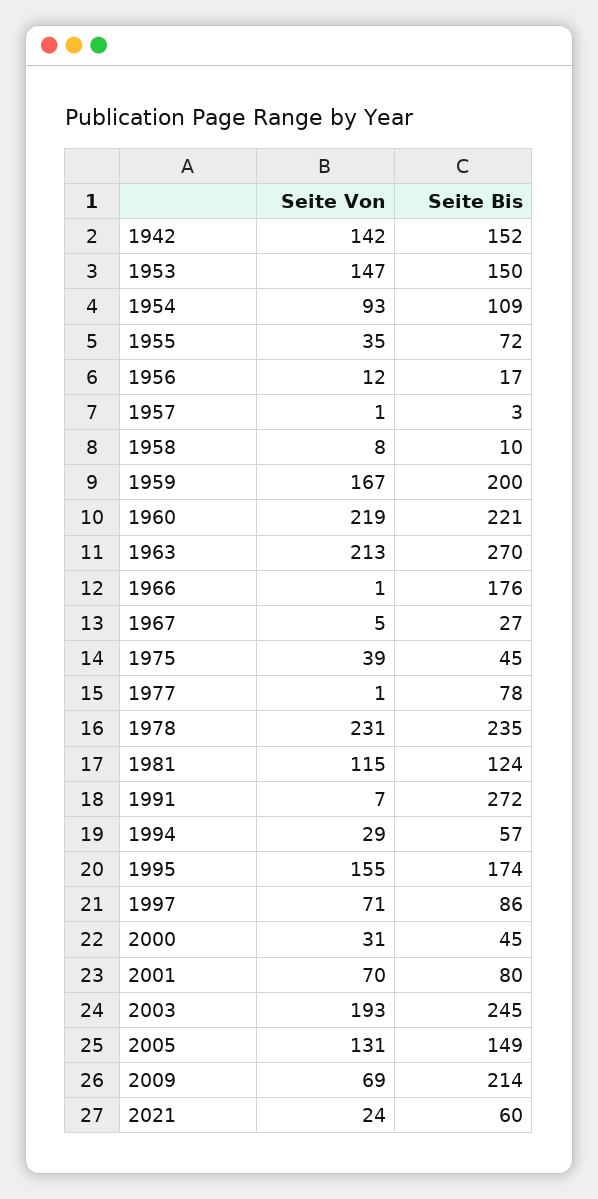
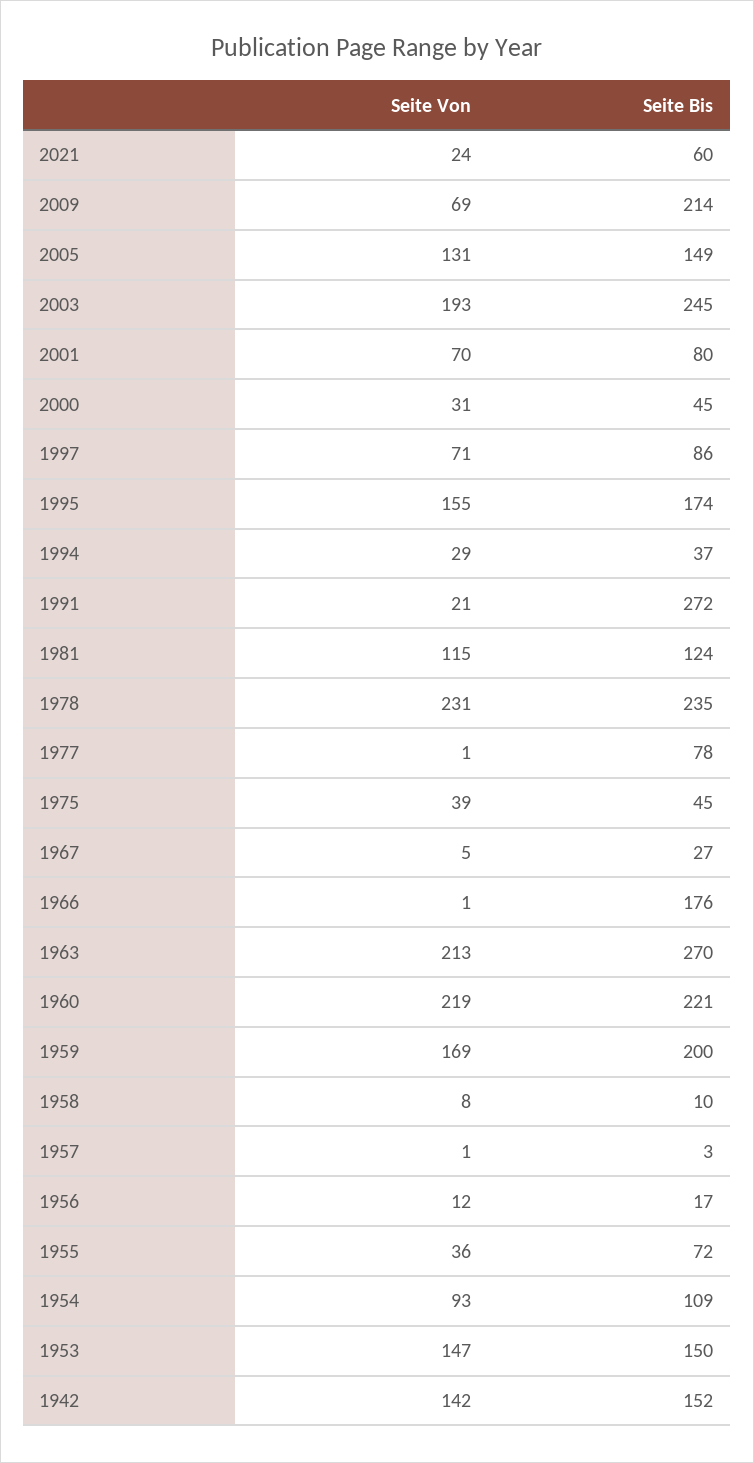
Seite Von, 1955: 35 -> 36
Seite Von, 1959: 167 -> 169
Seite Von, 1991: 7 -> 21
Seite Bis, 1994: 57 -> 37

